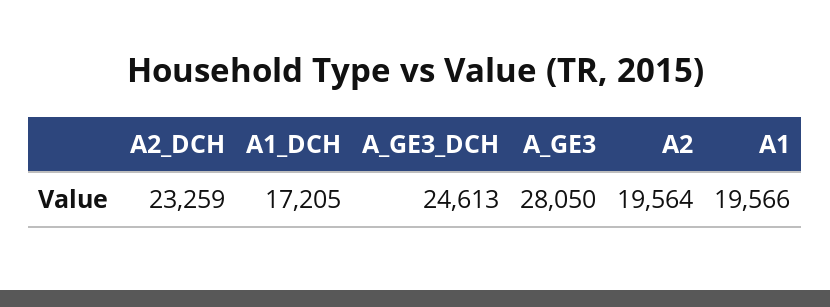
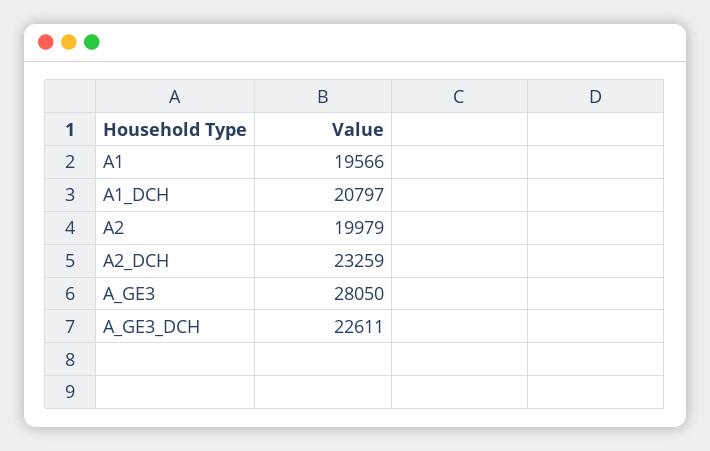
A1_DCH: 17205 -> 20797
A_GE3_DCH: 24613 -> 22611
A2: 19564 -> 19979

